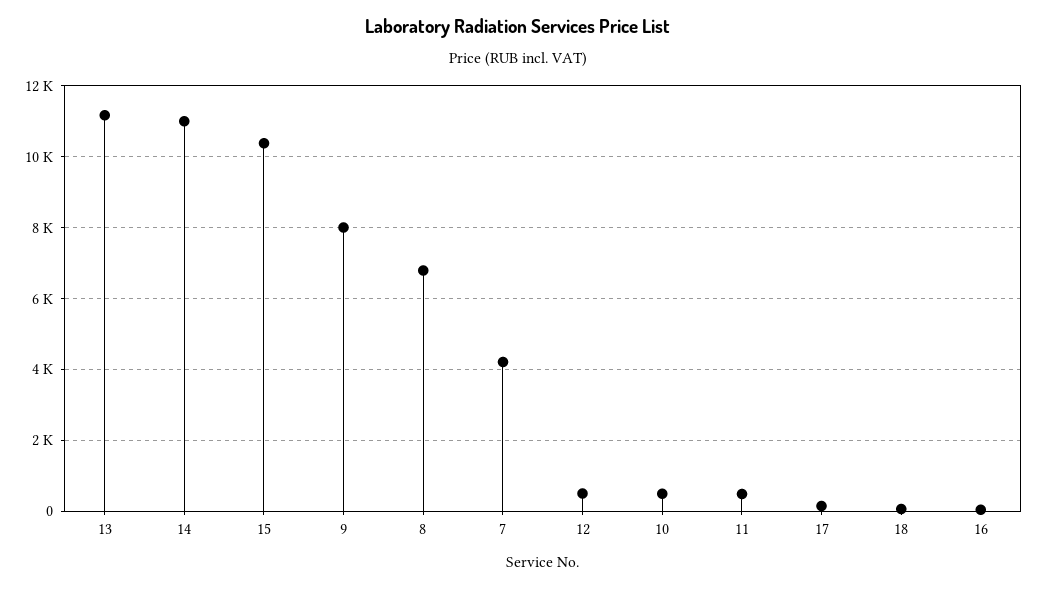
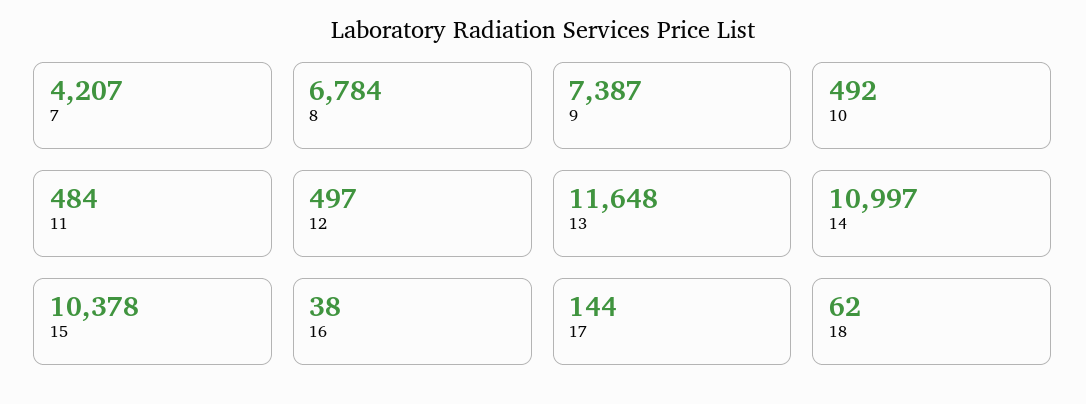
13: 11200 -> 11648
9: 8000 -> 7387

